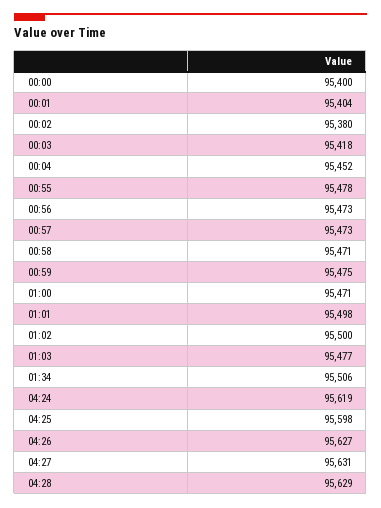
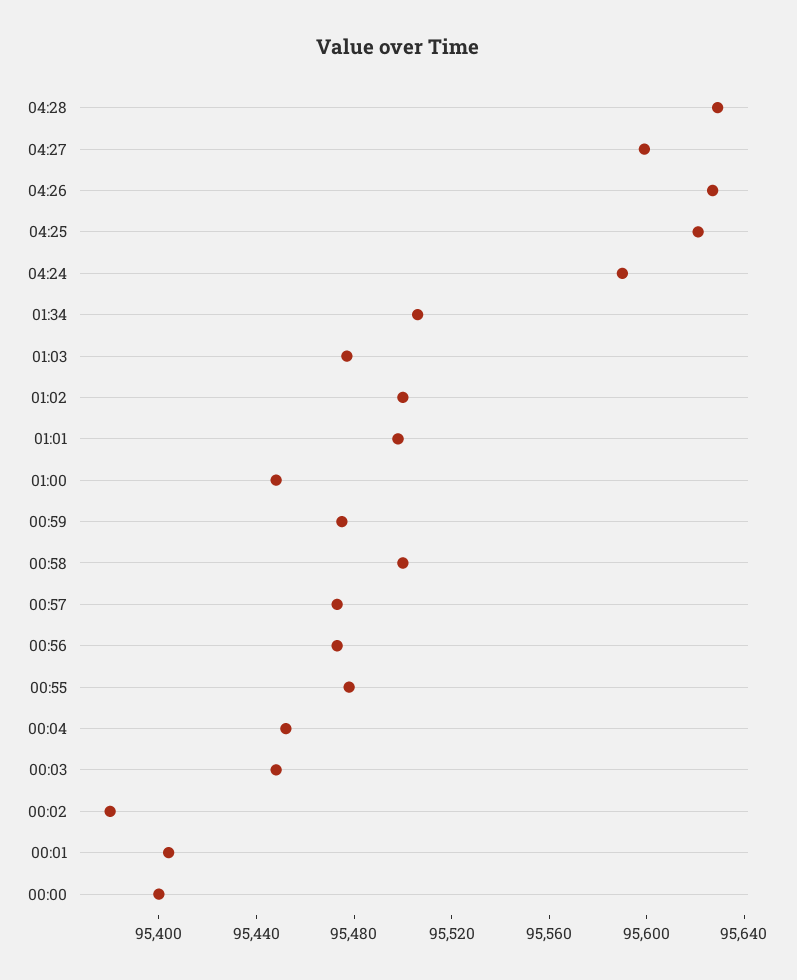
00:03: 95418 -> 95450
00:58: 95471 -> 95500
01:00: 95471 -> 95450
04:24: 95619 -> 95590
04:25: 95598 -> 95620
04:27: 95631 -> 95600

